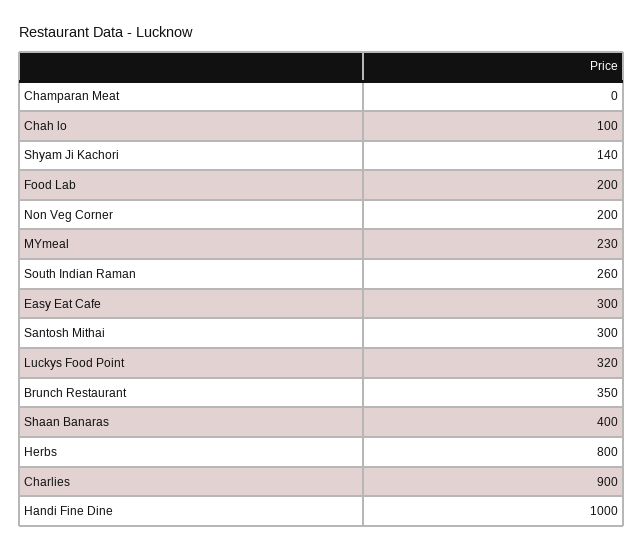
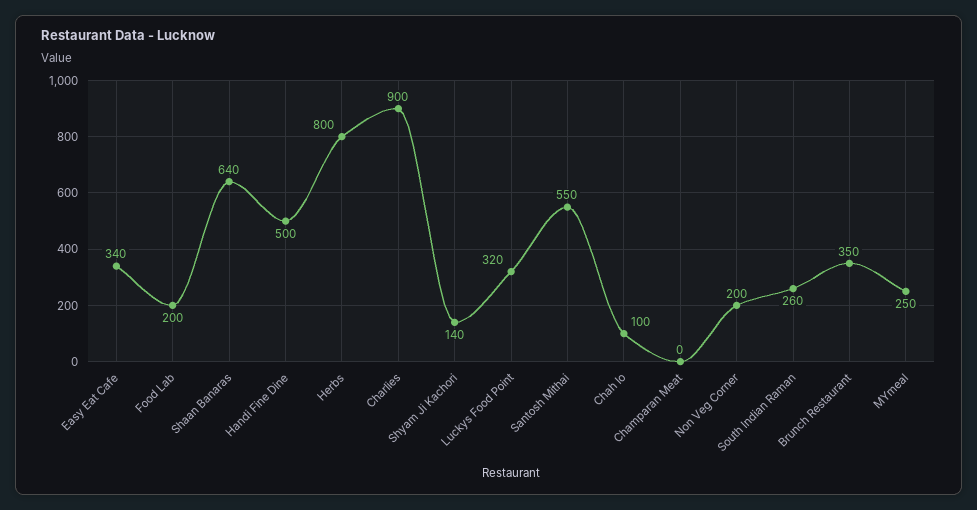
MYmeal: 230 -> 250
Easy Eat Cafe: 300 -> 340
Santosh Mithai: 300 -> 550
Shaan Banaras: 400 -> 640
Handi Fine Dine: 1000 -> 500

